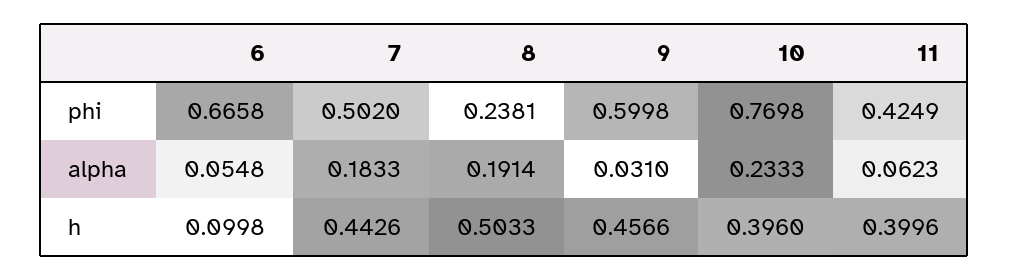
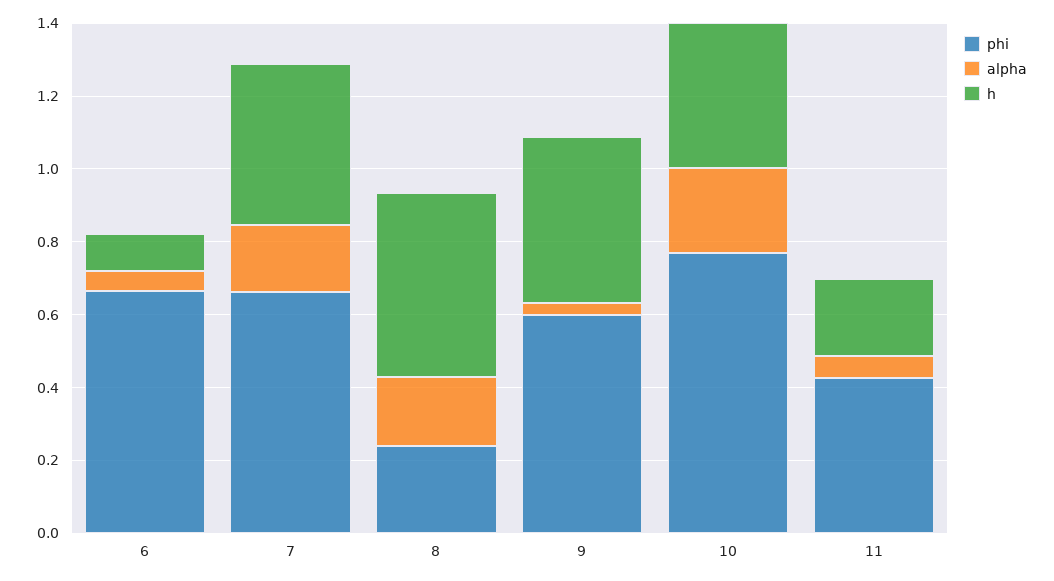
phi, 7: 0.502 -> 0.65
h, 11: 0.3996 -> 0.2

